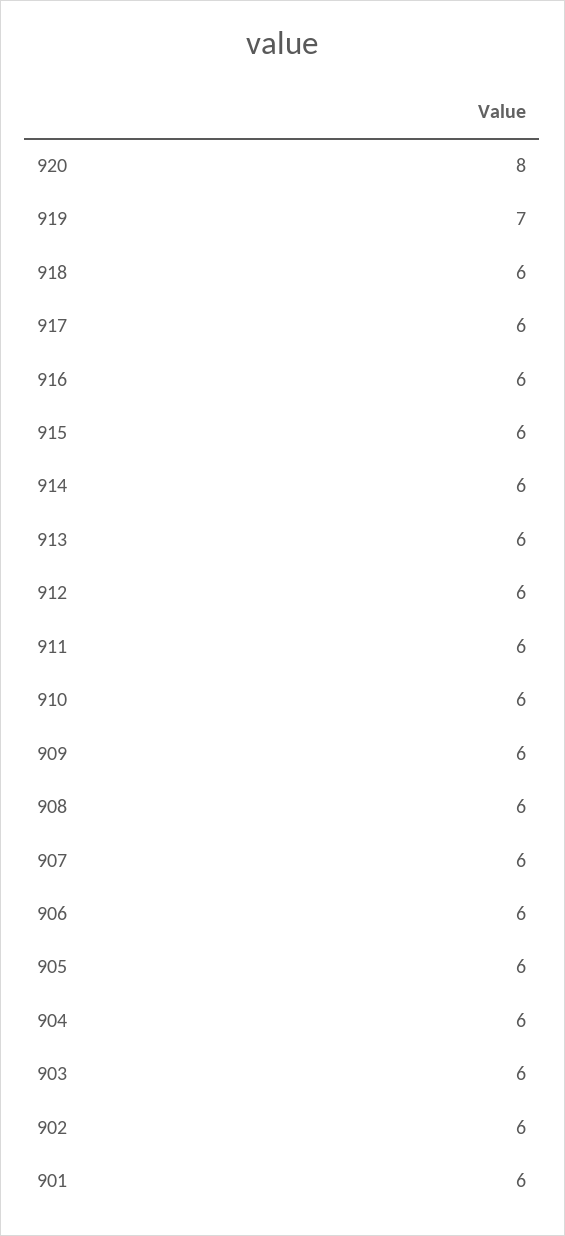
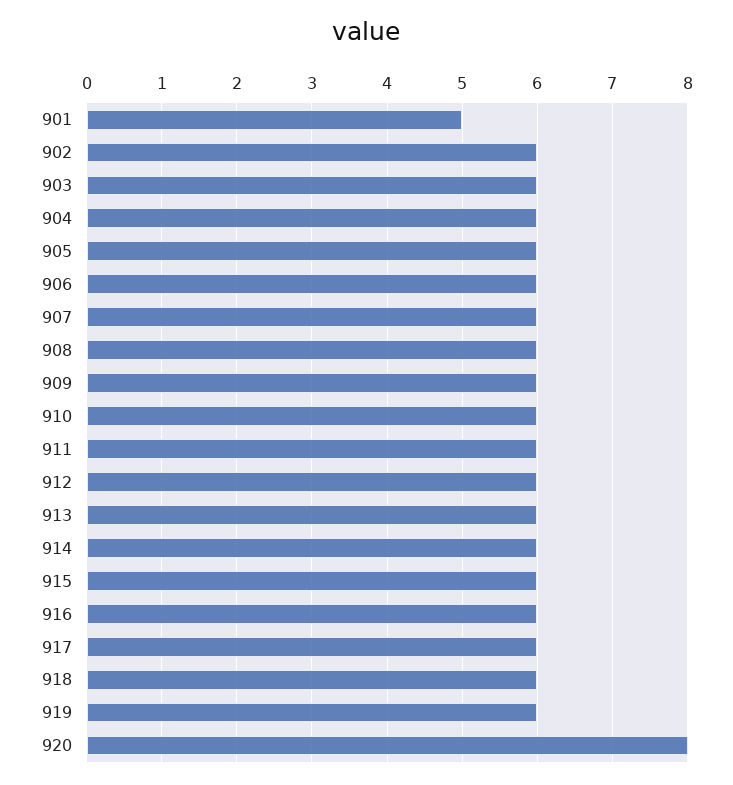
919: 7 -> 6
901: 6 -> 5

